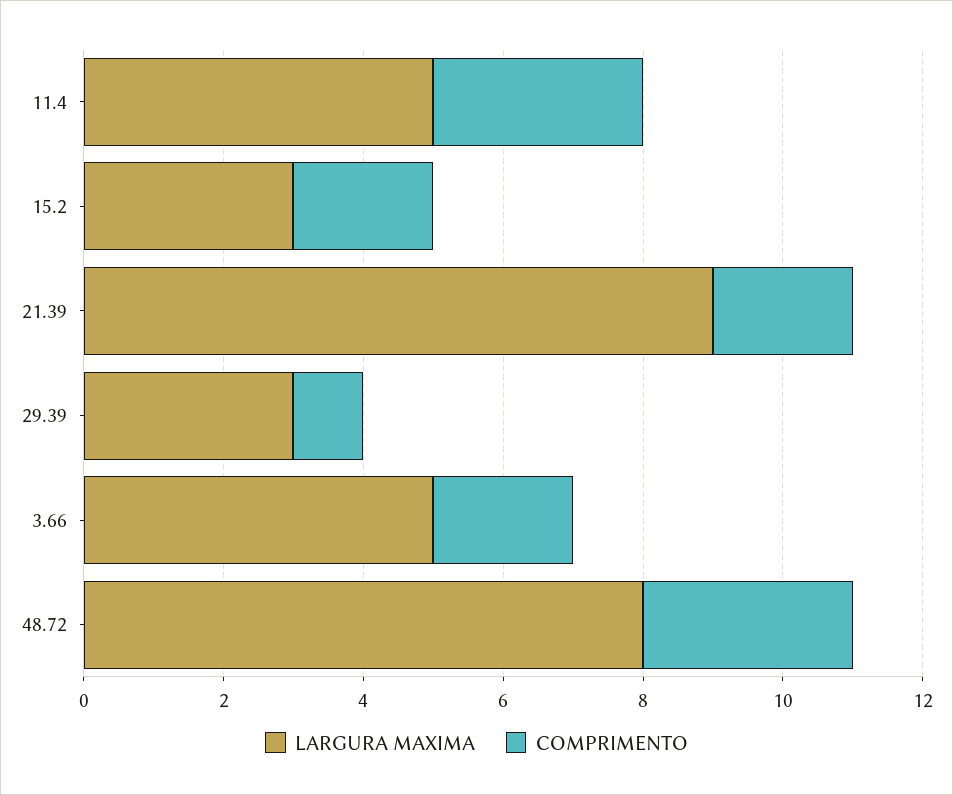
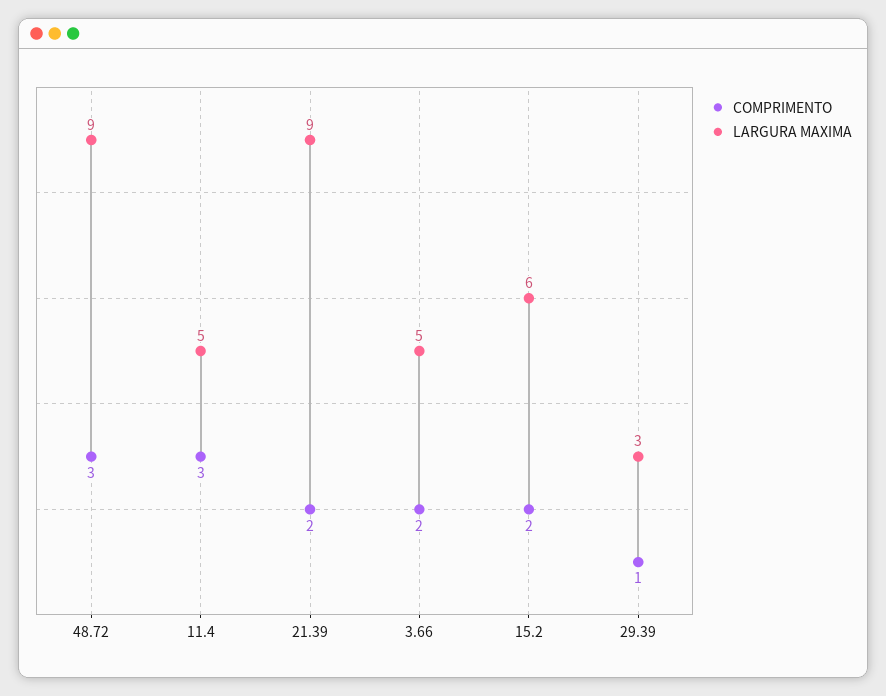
LARGURA MAXIMA, 15.2: 3 -> 6
LARGURA MAXIMA, 48.72: 8 -> 9

